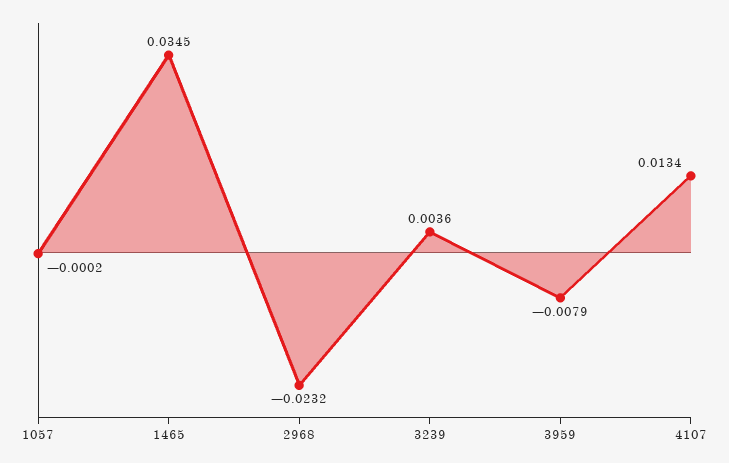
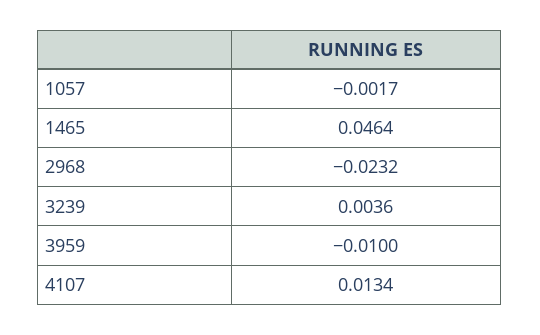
1057: -0.0002 -> -0.0017
1465: 0.0345 -> 0.0464
3959: -0.0079 -> -0.01

